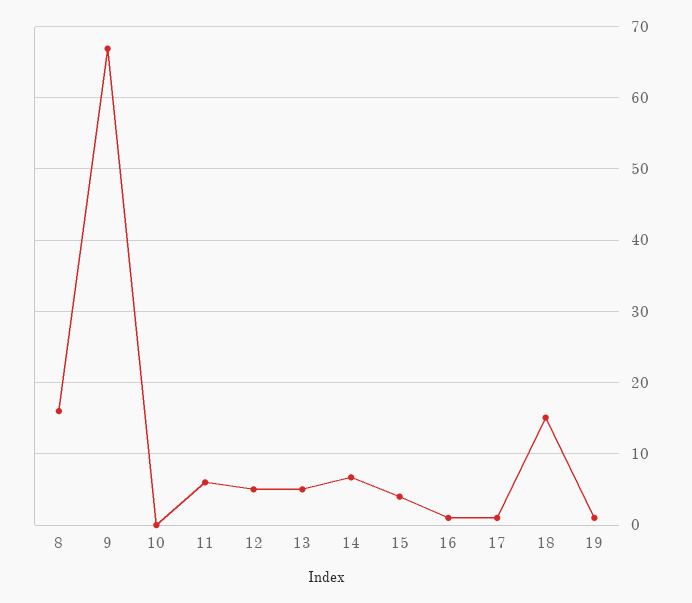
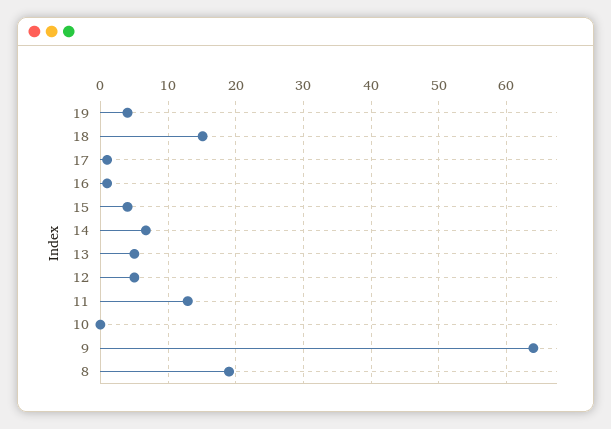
8: 16 -> 19
9: 67 -> 64
11: 6 -> 13
19: 1 -> 4

